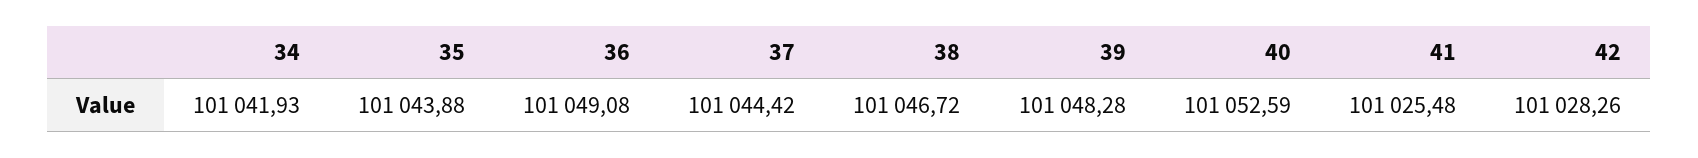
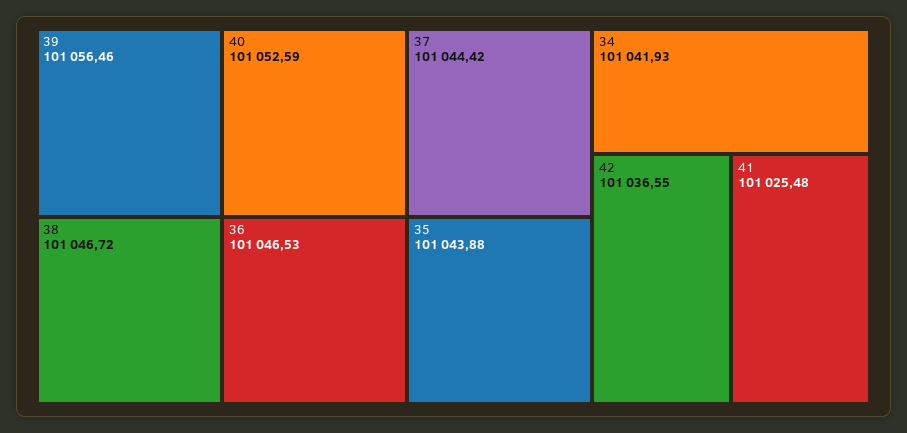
36: 101049.08 -> 101046.53
39: 101048.28 -> 101056.46
42: 101028.26 -> 101036.55

